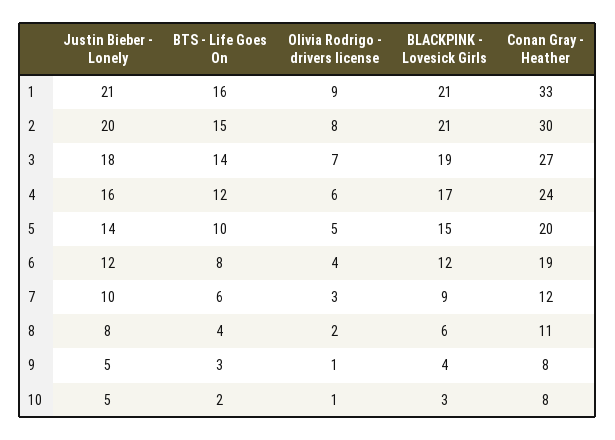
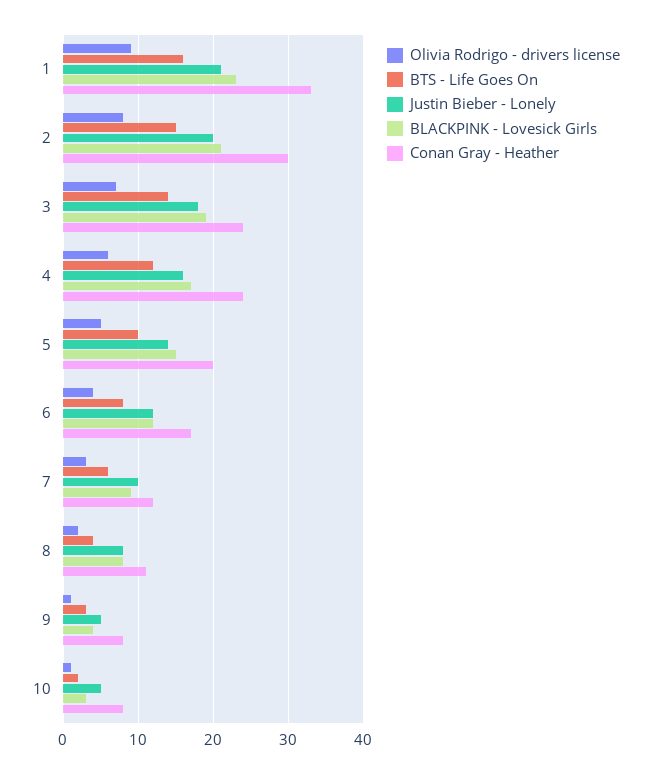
BLACKPINK - Lovesick Girls, 1: 21 -> 23
Conan Gray - Heather, 3: 27 -> 24
Conan Gray - Heather, 6: 19 -> 17
BLACKPINK - Lovesick Girls, 8: 6 -> 8

